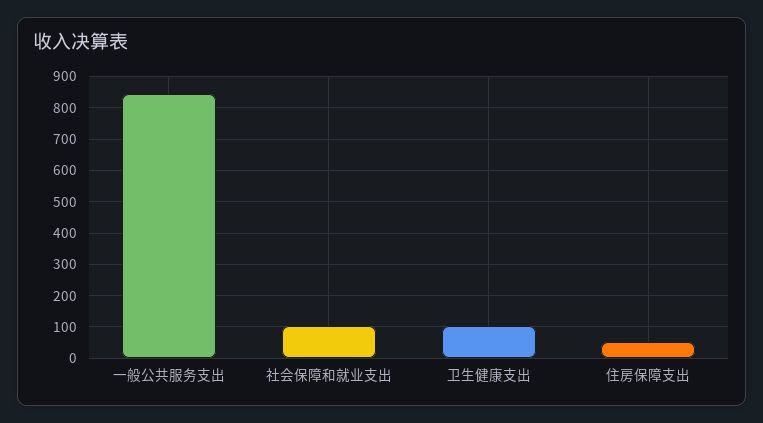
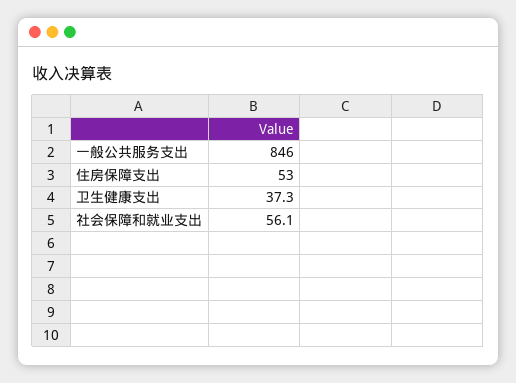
社会保障和就业支出: 100 -> 56.1
卫生健康支出: 100 -> 37.3

